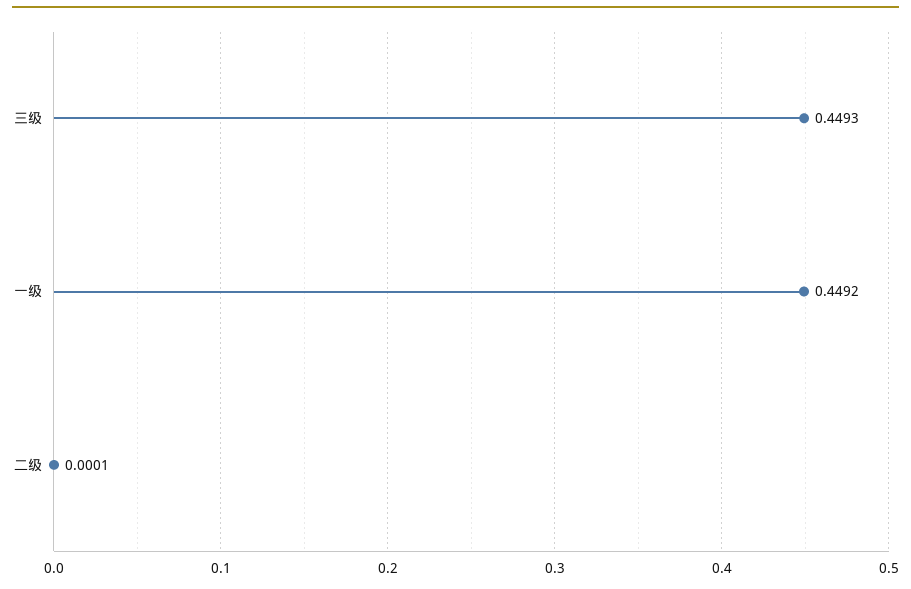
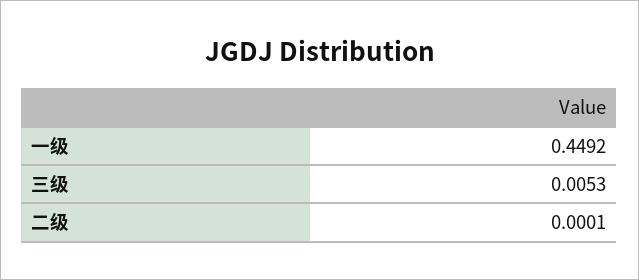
三级: 0.4493 -> 0.0053

